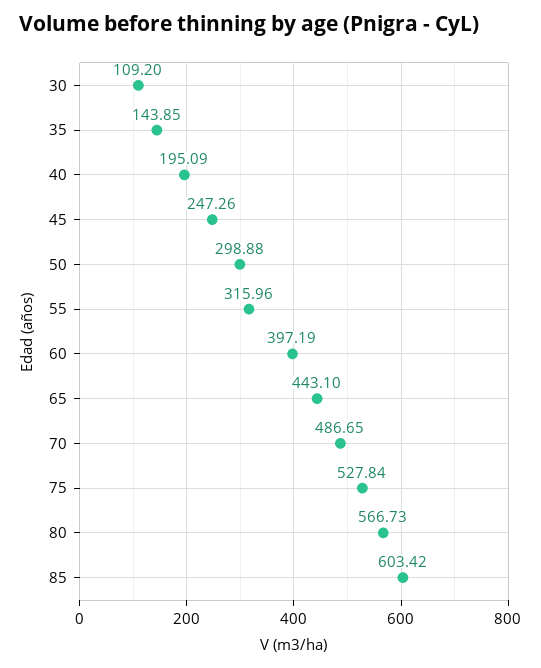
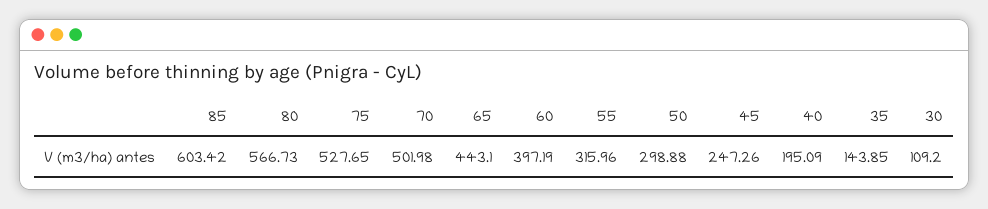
70: 486.65 -> 501.98
75: 527.84 -> 527.65

